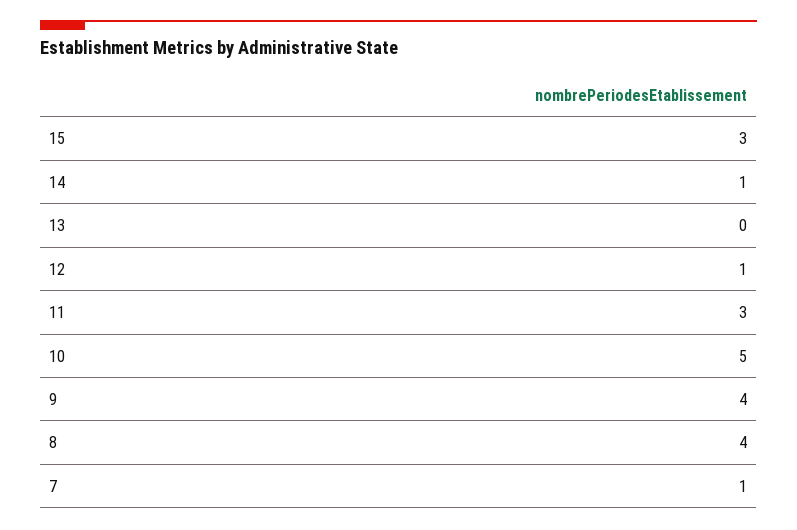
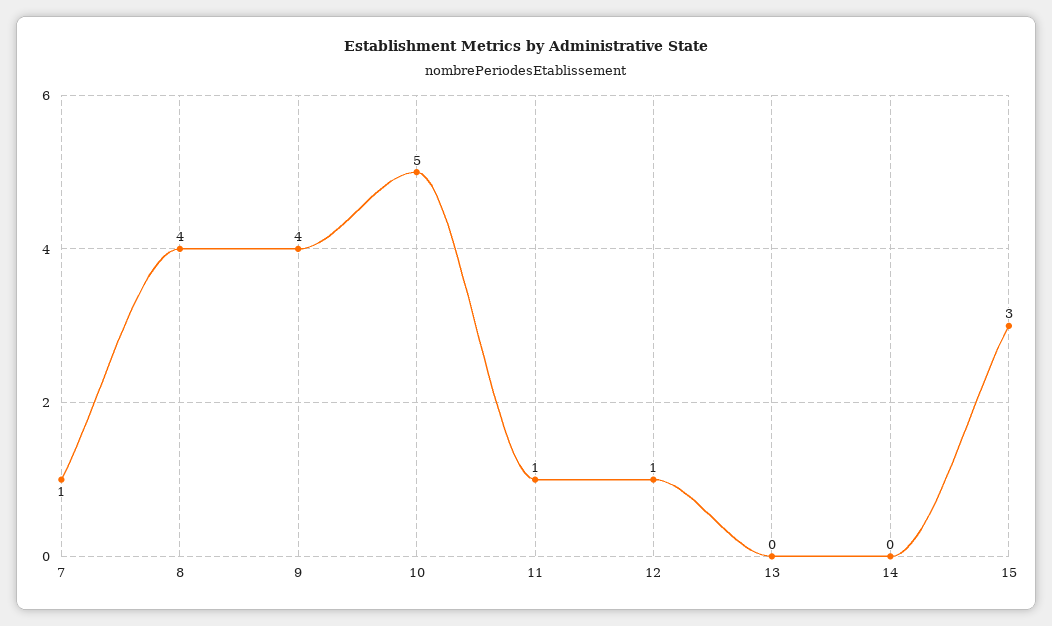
14: 1 -> 0
11: 3 -> 1

